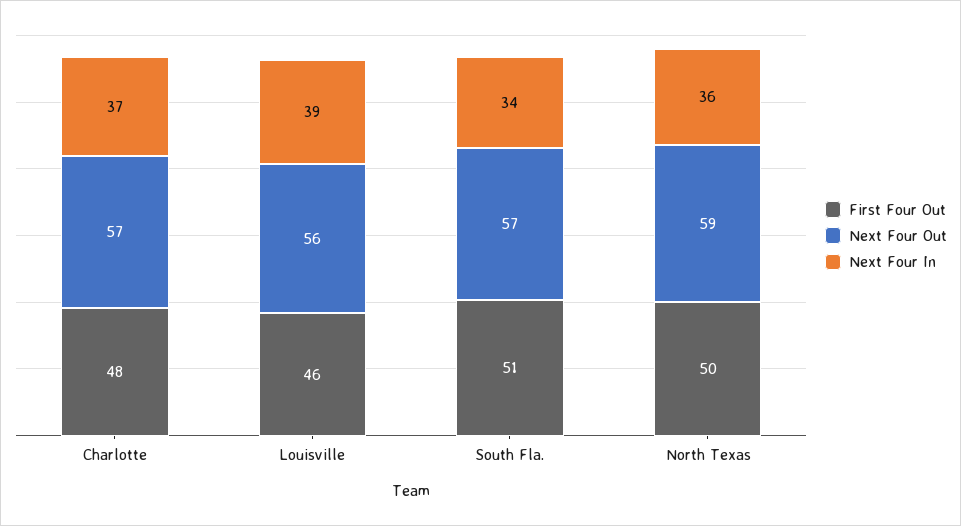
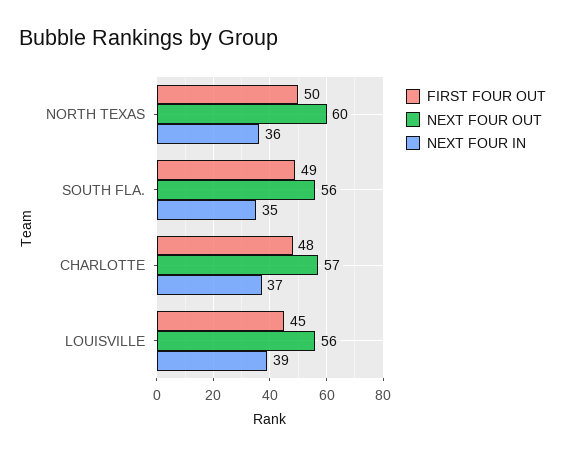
First Four Out, Louisville: 46 -> 45
First Four Out, South Fla.: 51 -> 49
Next Four Out, South Fla.: 57 -> 56
Next Four In, South Fla.: 34 -> 35
Next Four Out, North Texas: 59 -> 60

